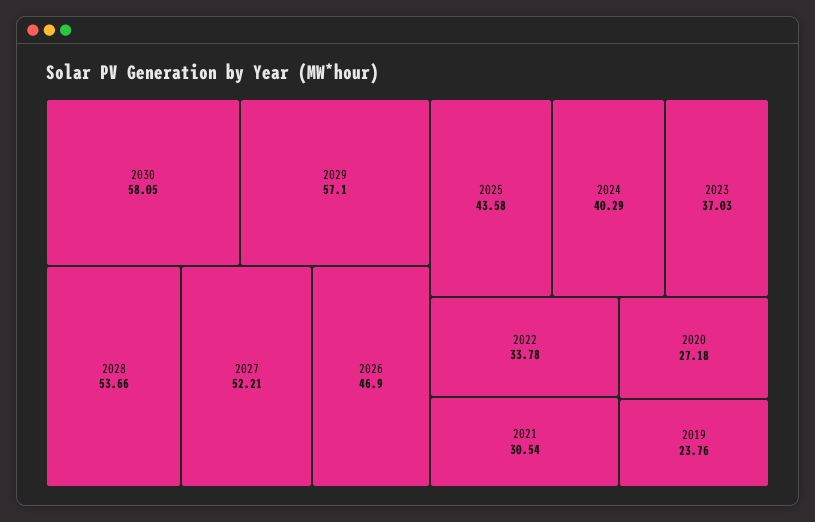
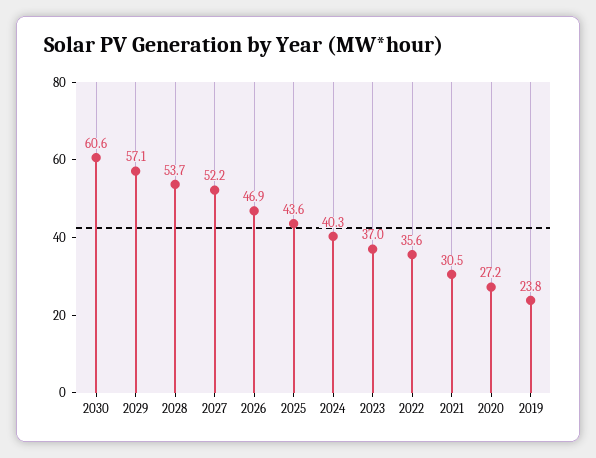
2030: 58.05 -> 60.6
2022: 33.78 -> 35.6

